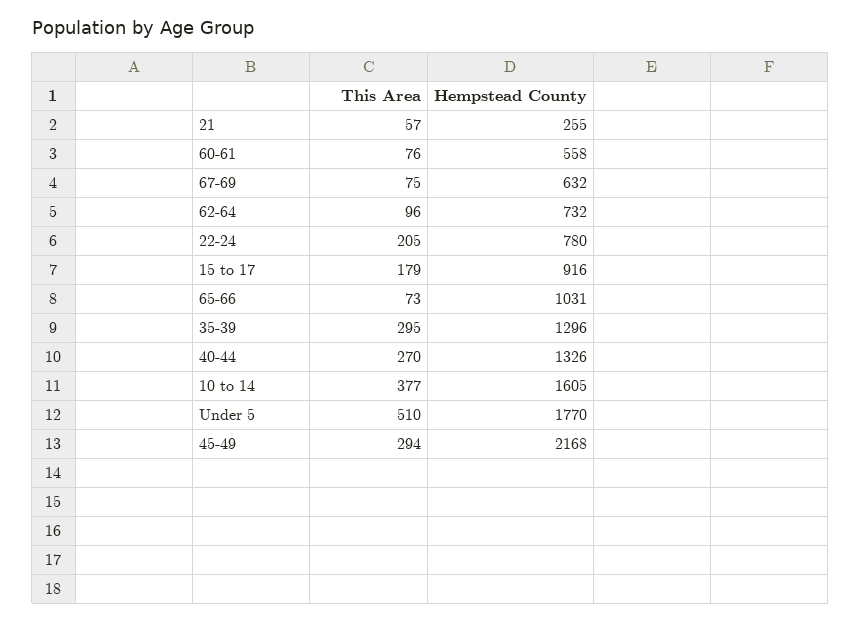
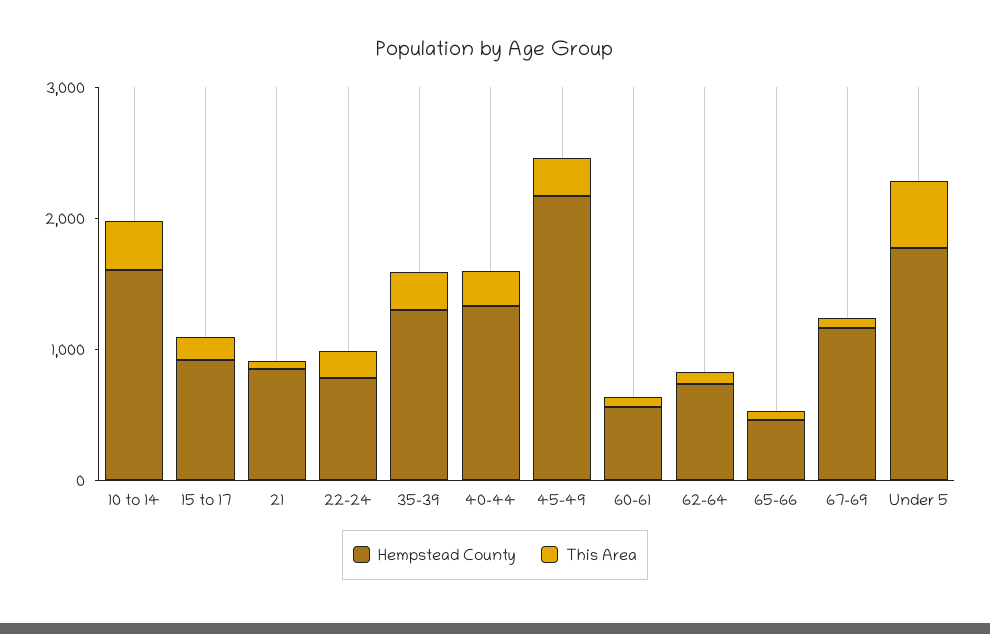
Hempstead County, 21: 255 -> 800
Hempstead County, 67-69: 632 -> 1200
Hempstead County, 65-66: 1031 -> 400

